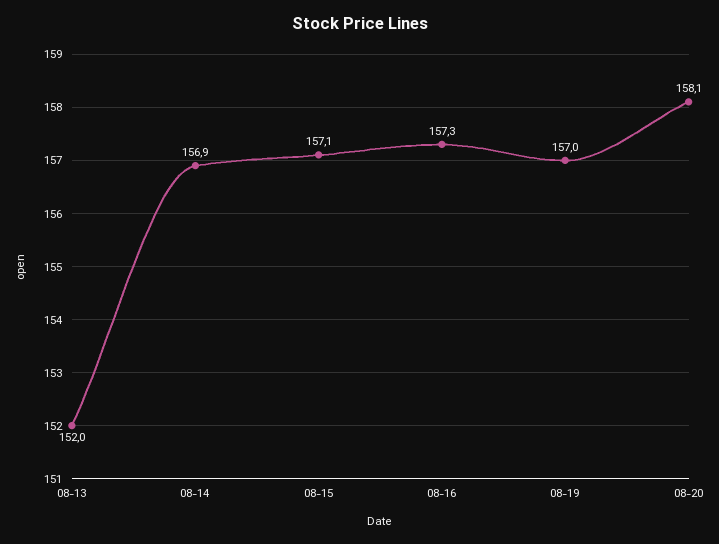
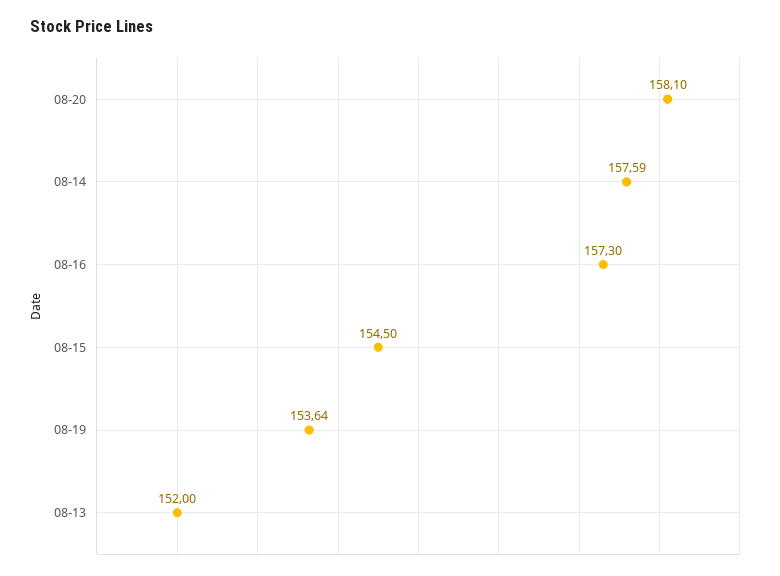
08-14: 156.9 -> 157.59
08-15: 157.1 -> 154.5
08-19: 157 -> 153.64

